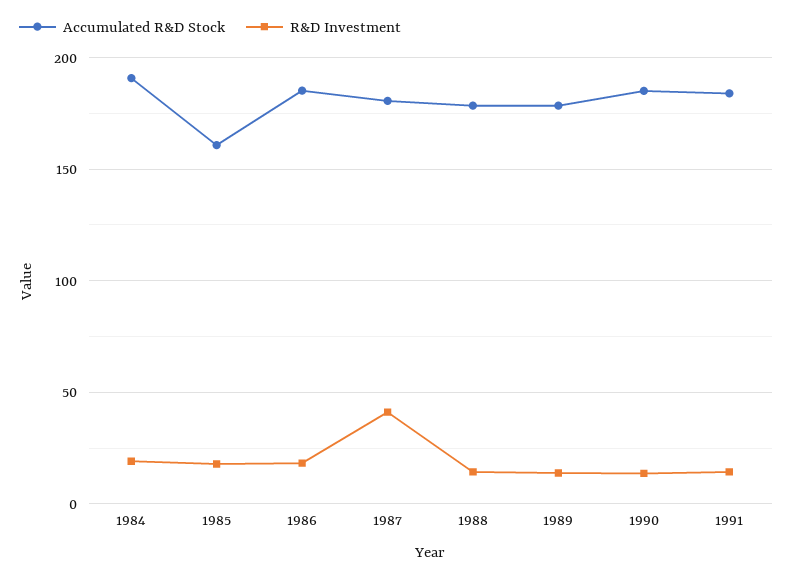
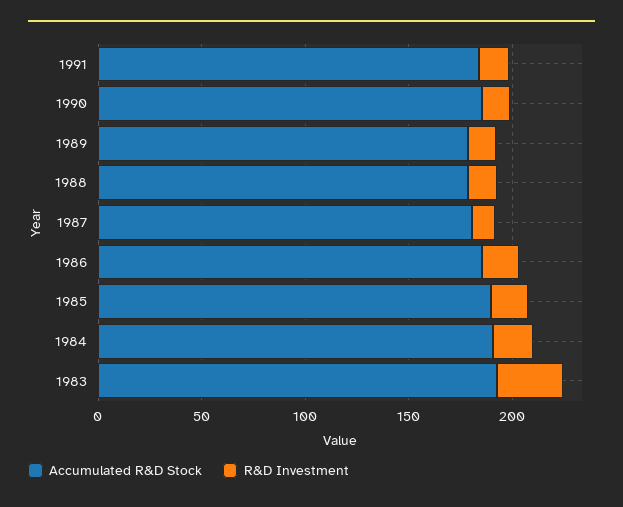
Accumulated R&D Stock, 1985: 160 -> 190
R&D Investment, 1987: 40 -> 10
Accumulated R&D Stock, 1983: none -> 190
R&D Investment, 1983: none -> 30

